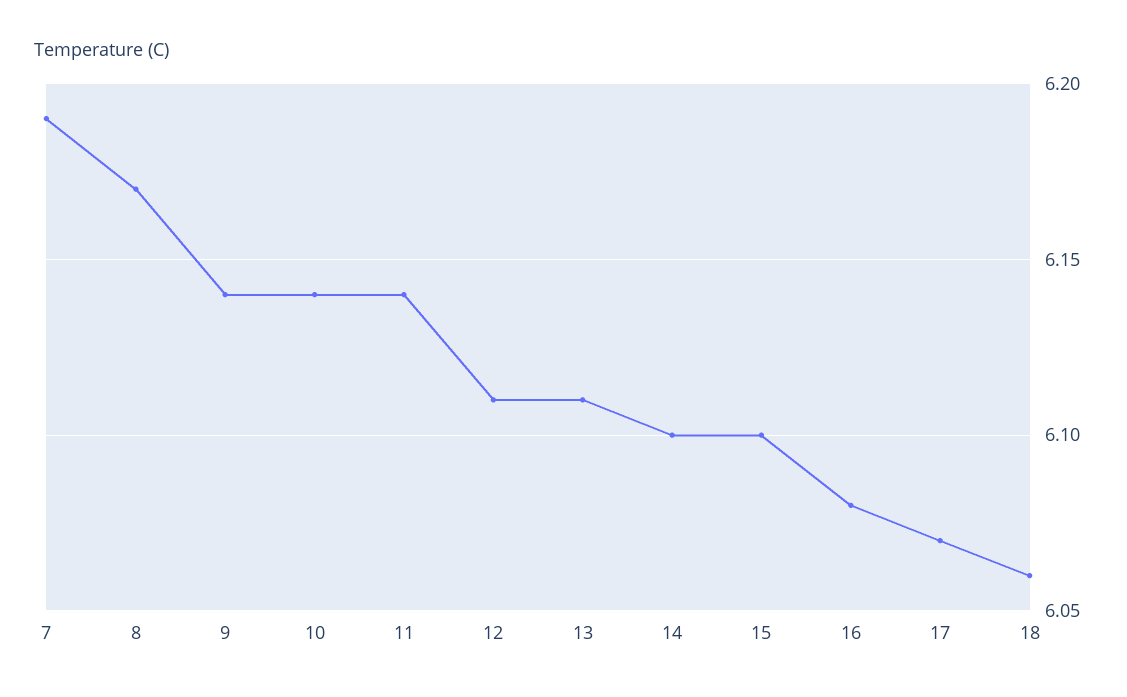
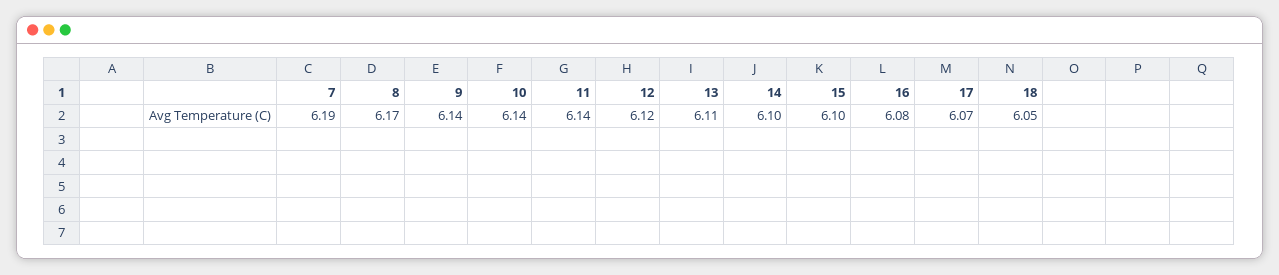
12: 6.11 -> 6.12
18: 6.06 -> 6.05

